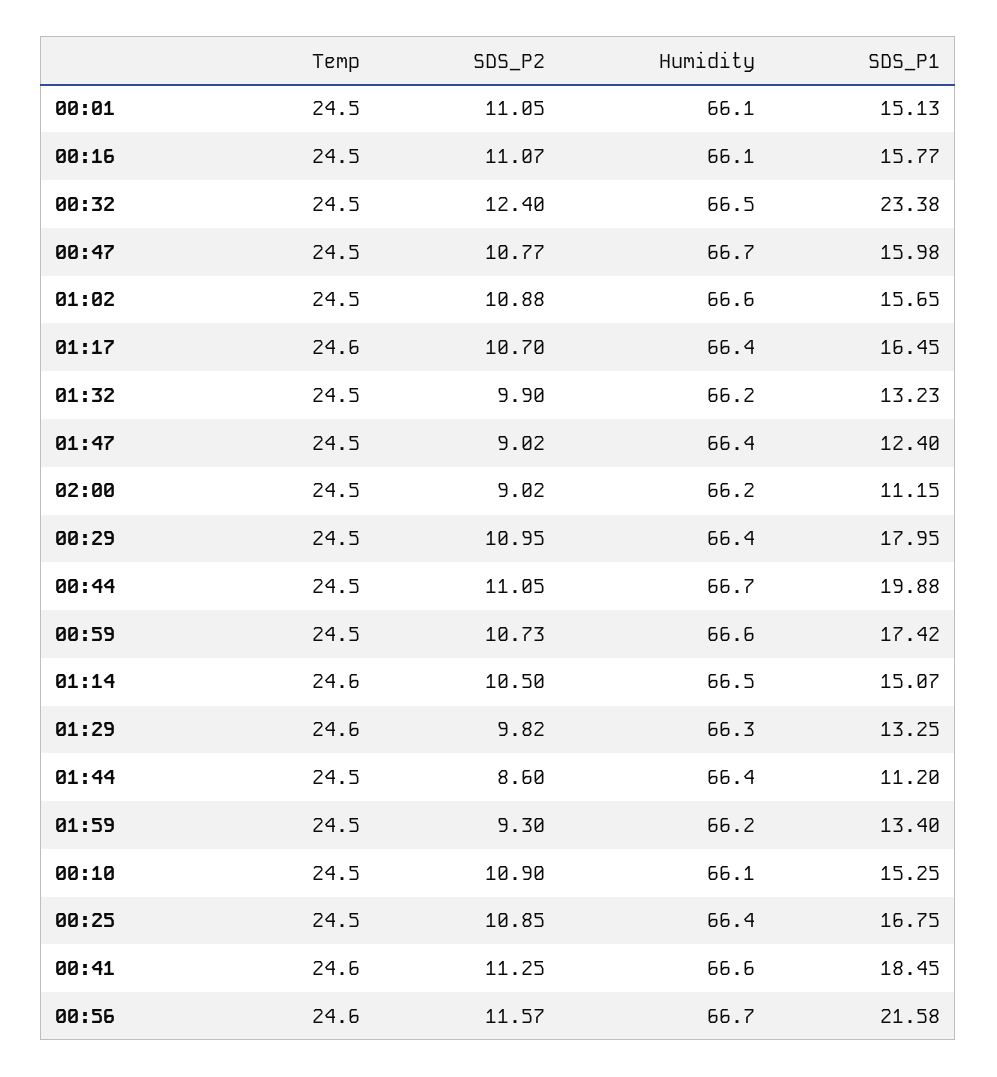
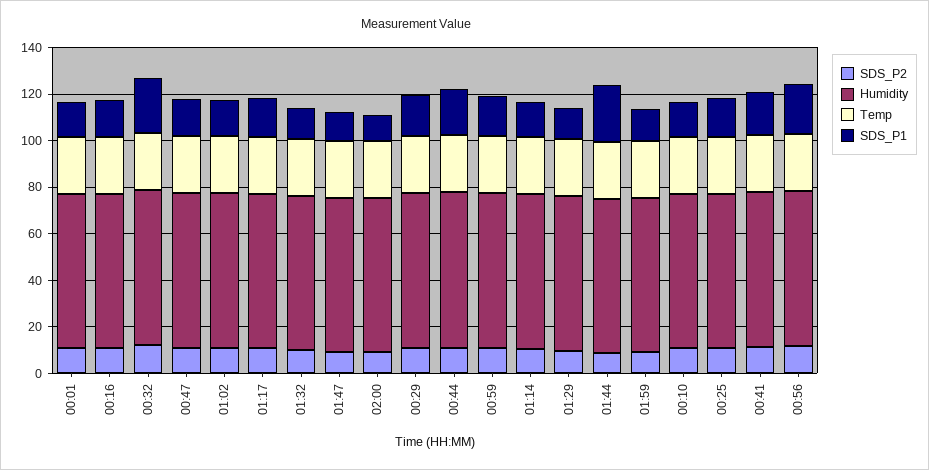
SDS_P1, 01:44: 11.2 -> 25

